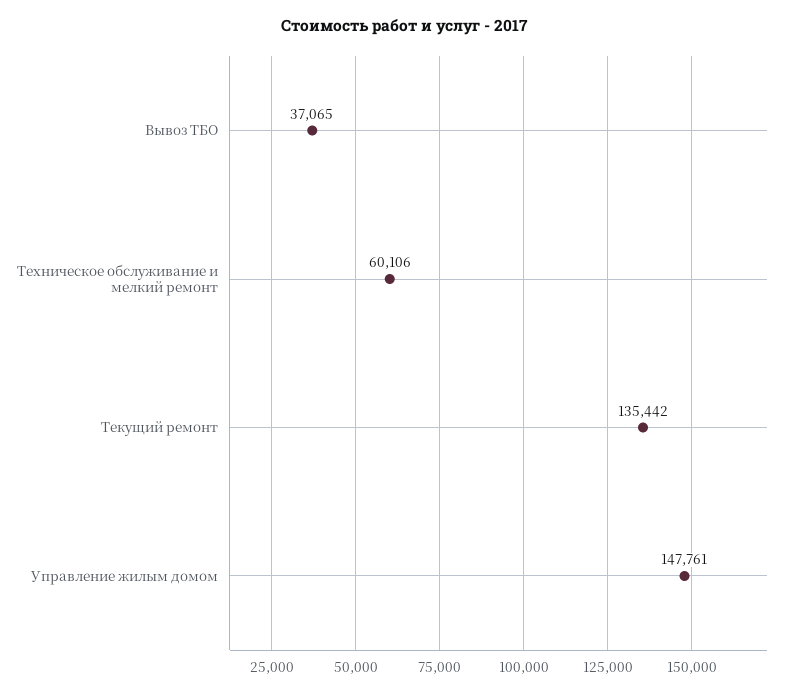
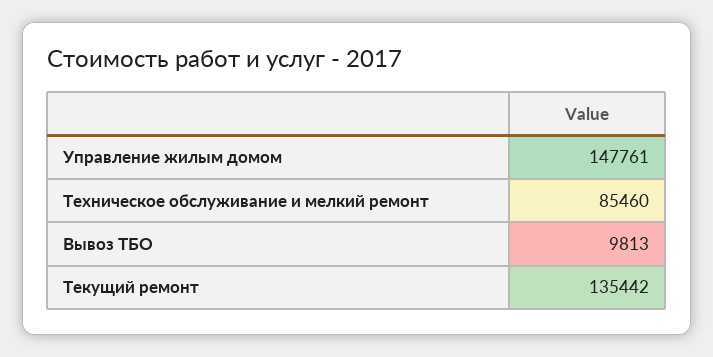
Вывоз ТБО: 37065 -> 9813
Техническое обслуживание и мелкий ремонт: 60106 -> 85460

